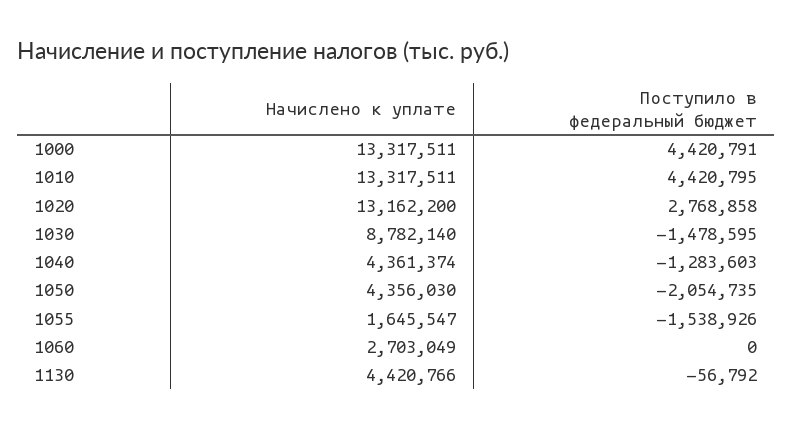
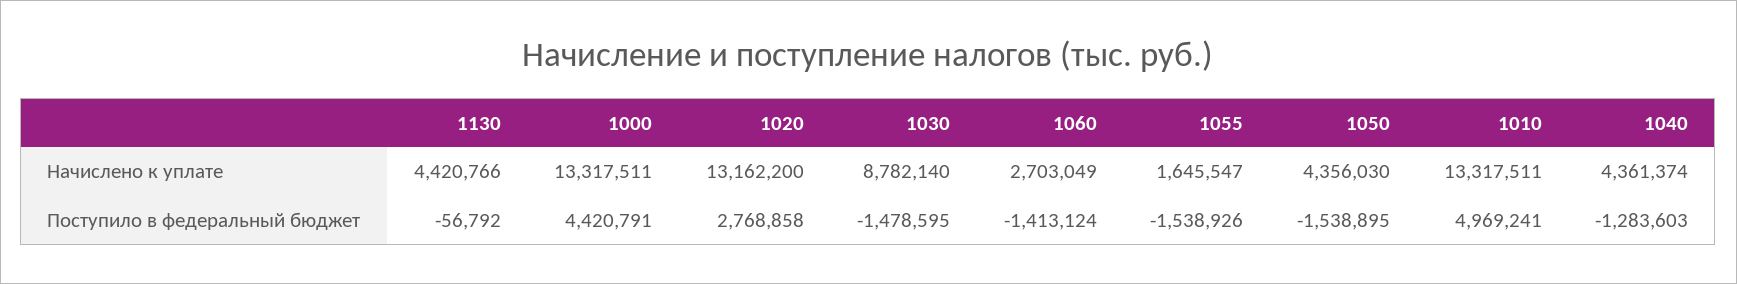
Поступило в федеральный бюджет, 1010: 4420795 -> 4969241
Поступило в федеральный бюджет, 1050: -2054735 -> -1538895
Поступило в федеральный бюджет, 1060: 0 -> -1413124

